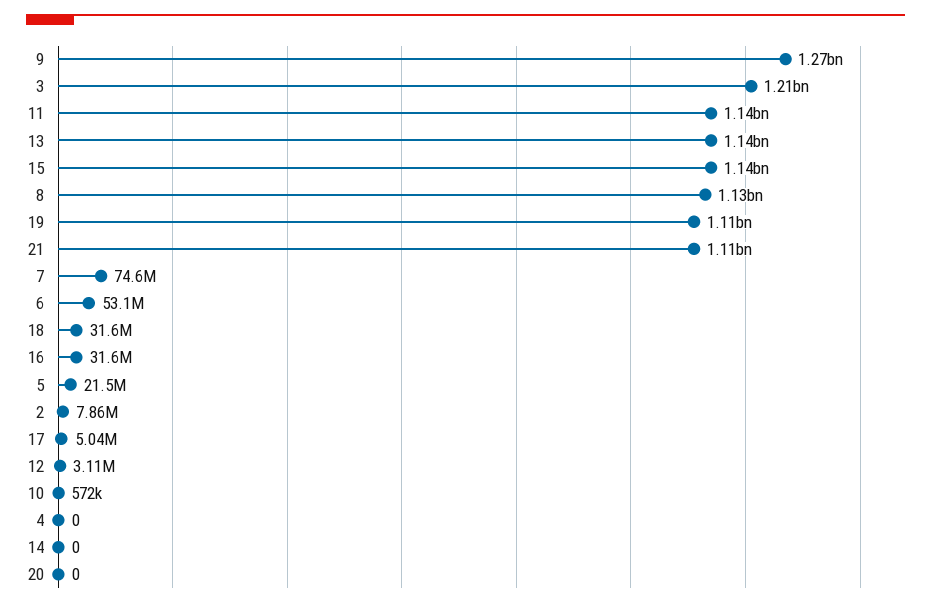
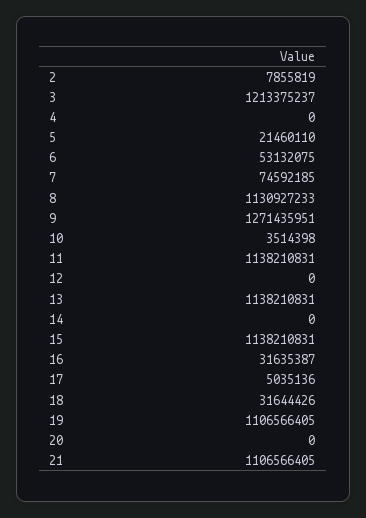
12: 3110000 -> 0
10: 572000 -> 3514398

